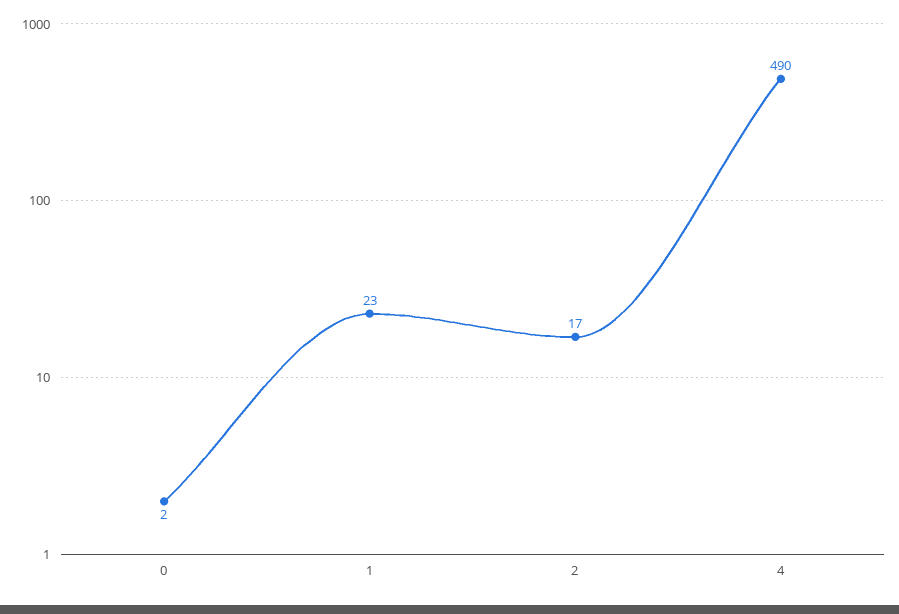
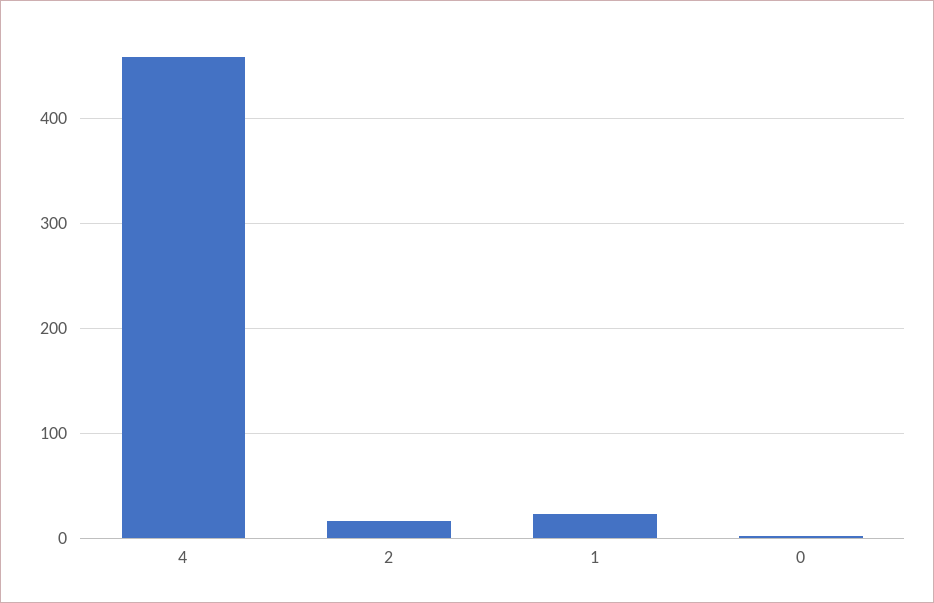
4: 490 -> 460

